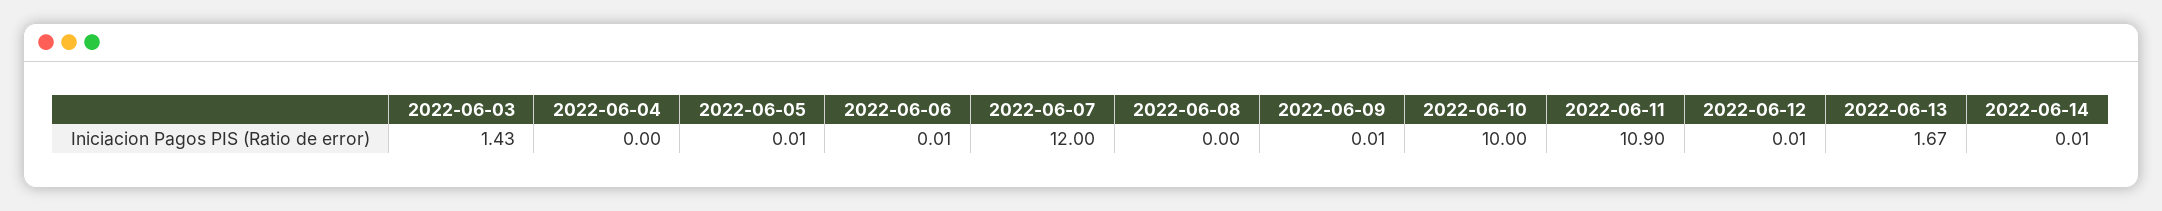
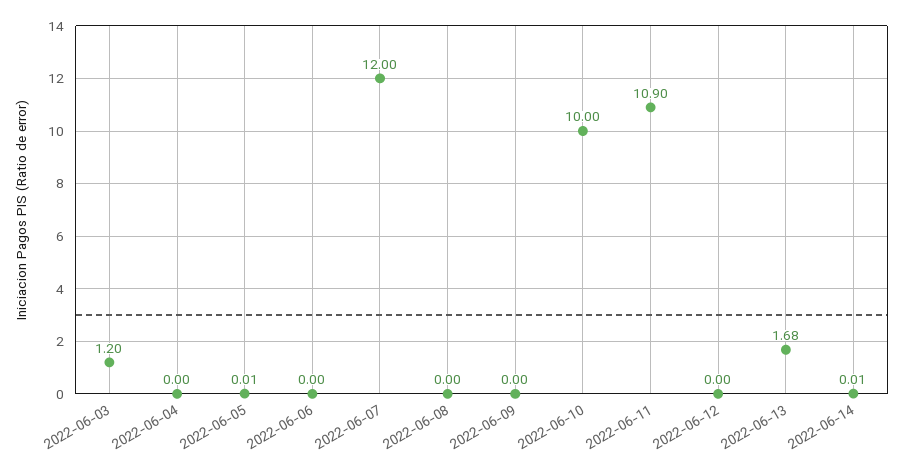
2022-06-03: 1.43 -> 1.2
2022-06-06: 0.01 -> 0
2022-06-09: 0.01 -> 0
2022-06-12: 0.01 -> 0
2022-06-13: 1.67 -> 1.68

